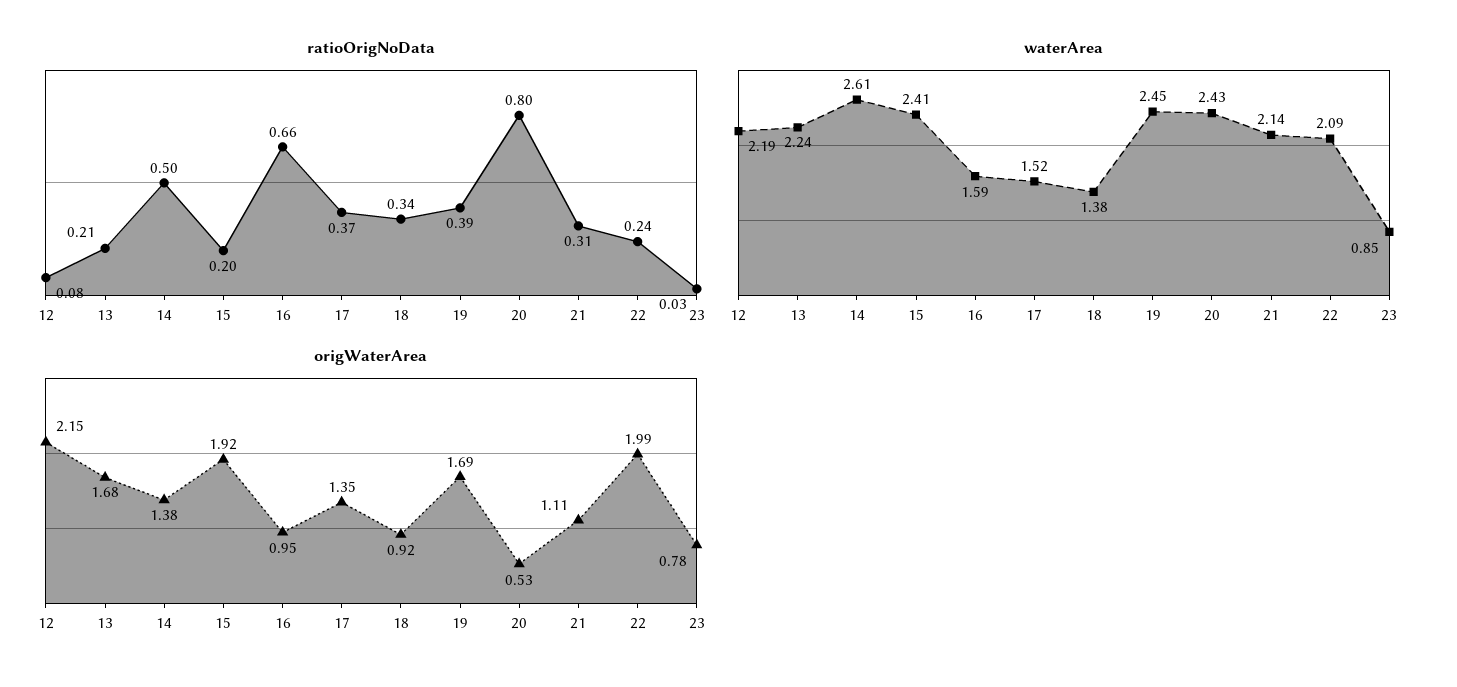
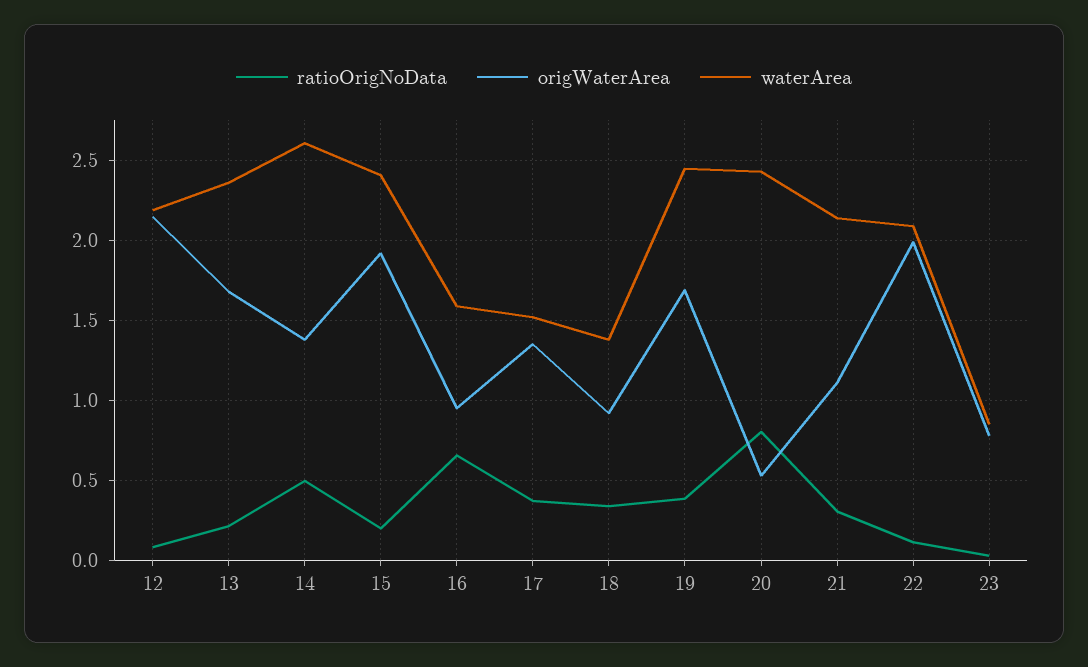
ratioOrigNoData, 22: 0.24 -> 0.1
waterArea, 13: 2.24 -> 2.35

